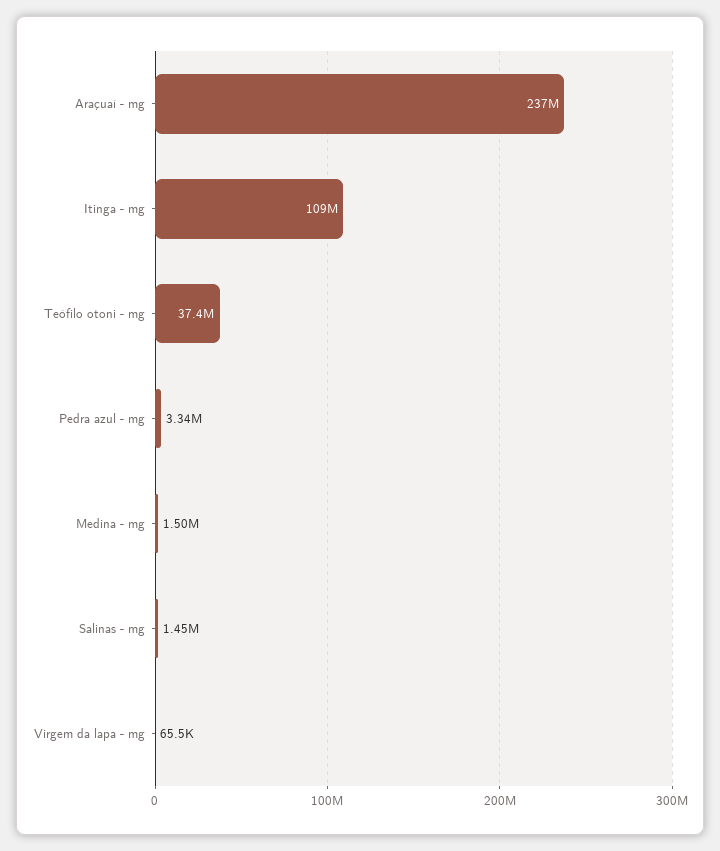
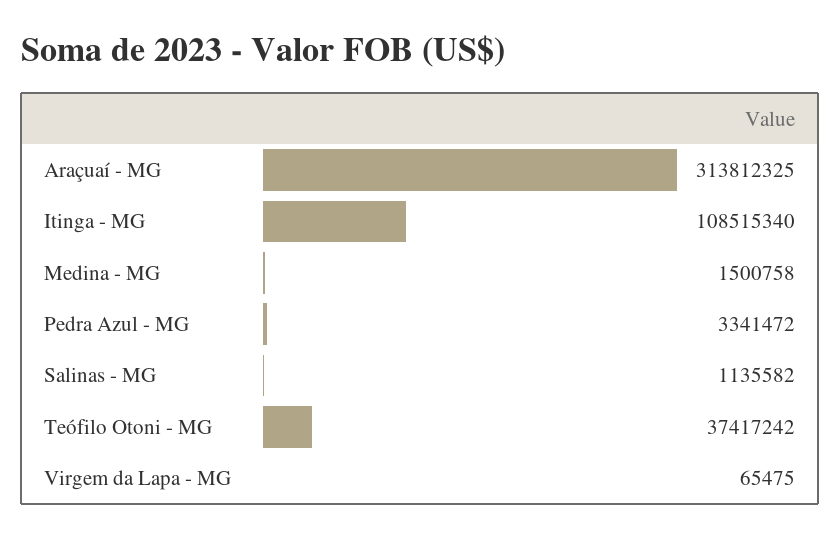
Araçuaí - mg: 237000000 -> 313812325
Salinas - mg: 1450000 -> 1135582

